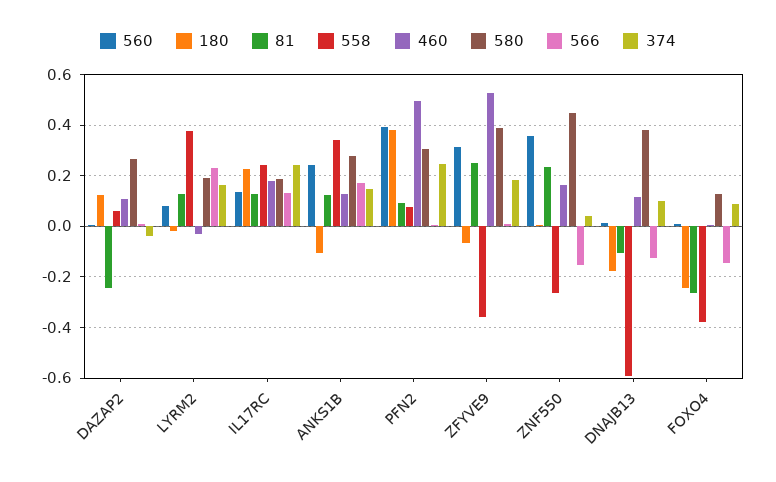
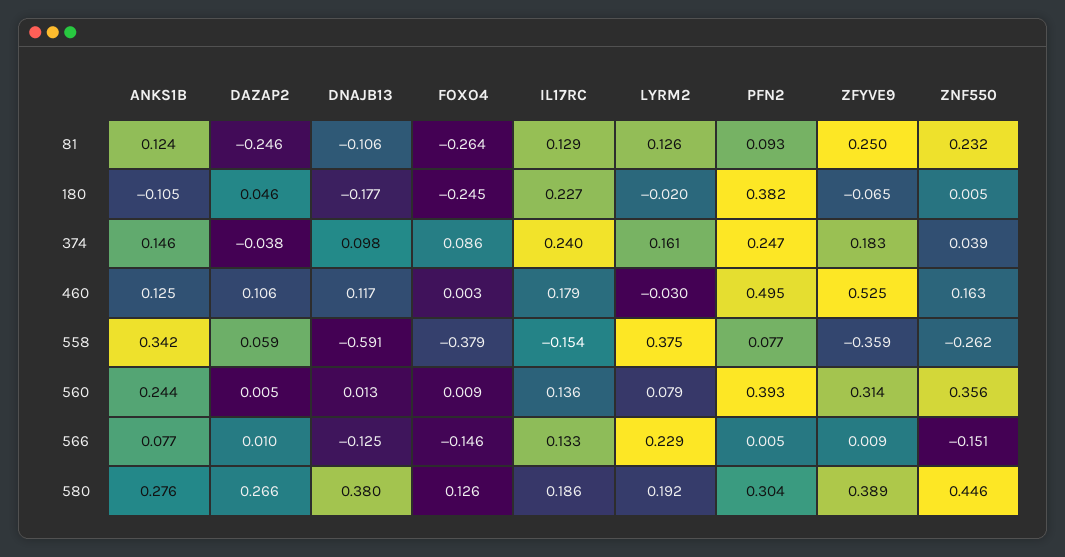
180, DAZAP2: 0.125 -> 0.046
558, IL17RC: 0.25 -> -0.154
566, ANKS1B: 0.175 -> 0.077

